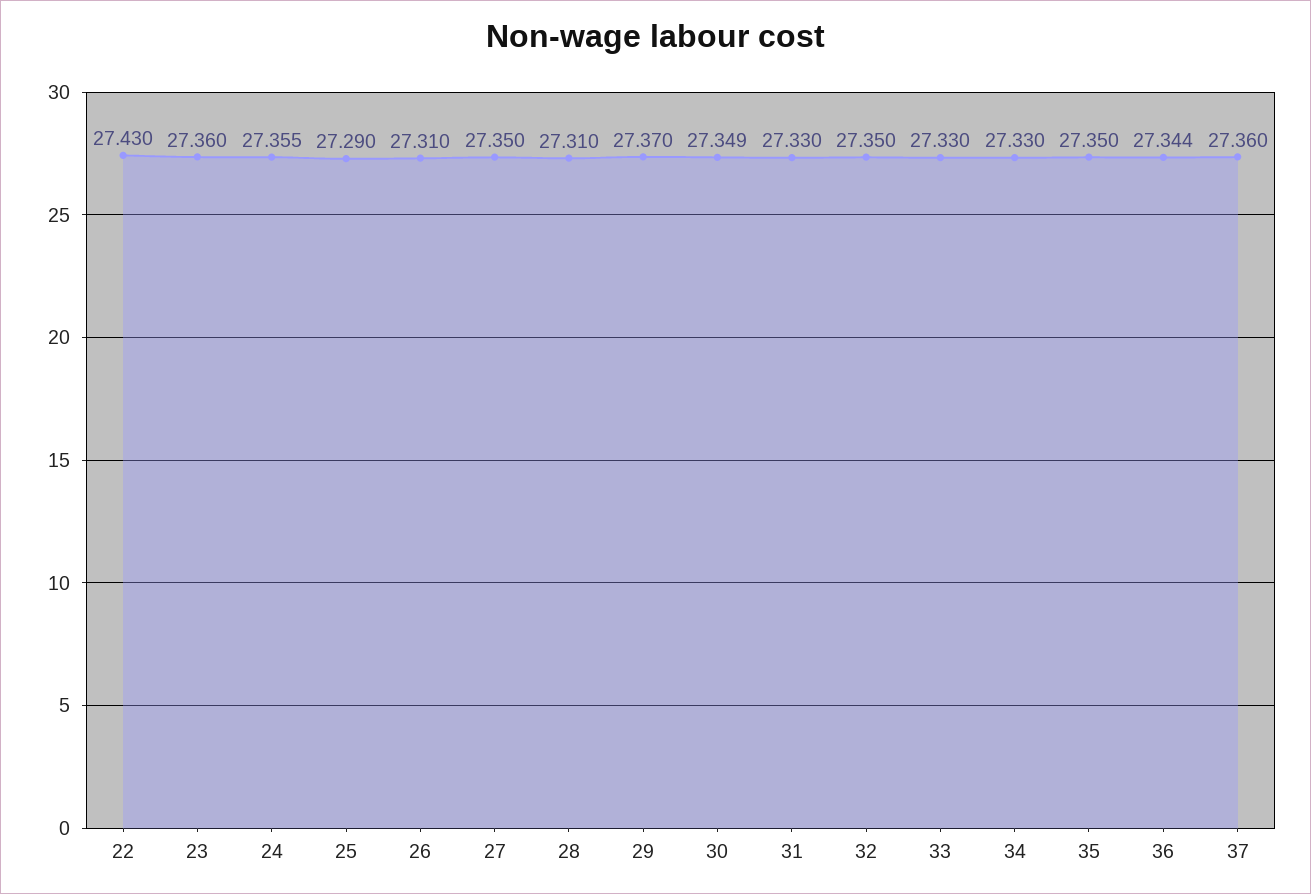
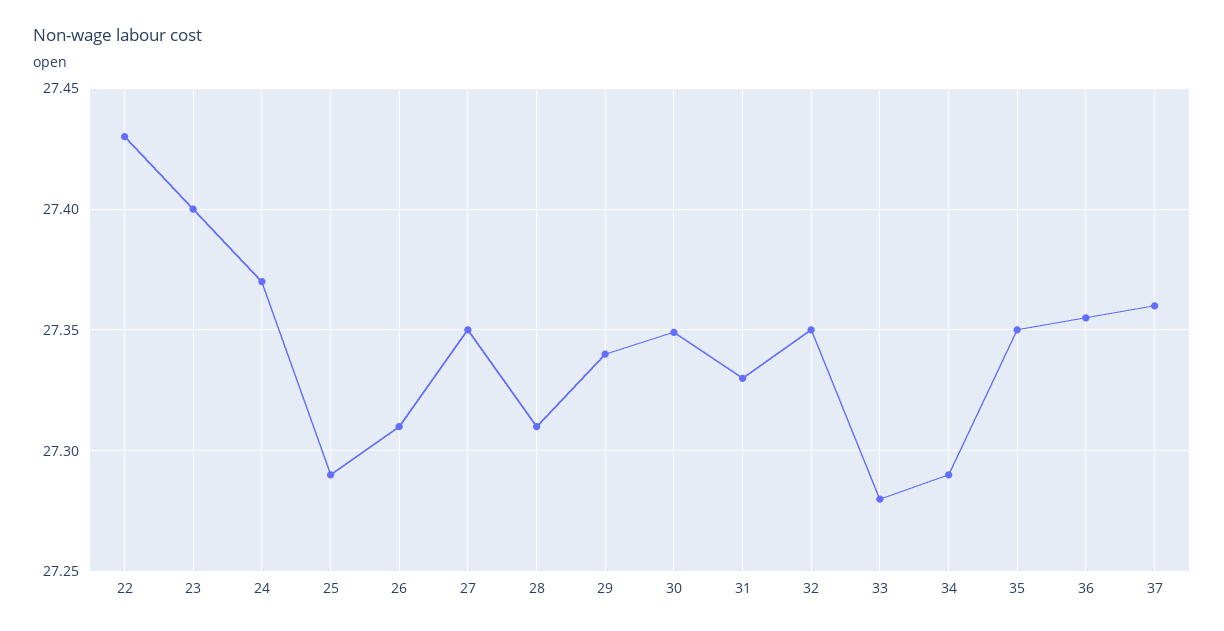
23: 27.36 -> 27.4
24: 27.355 -> 27.37
29: 27.37 -> 27.34
33: 27.33 -> 27.28
34: 27.33 -> 27.29
36: 27.344 -> 27.355

